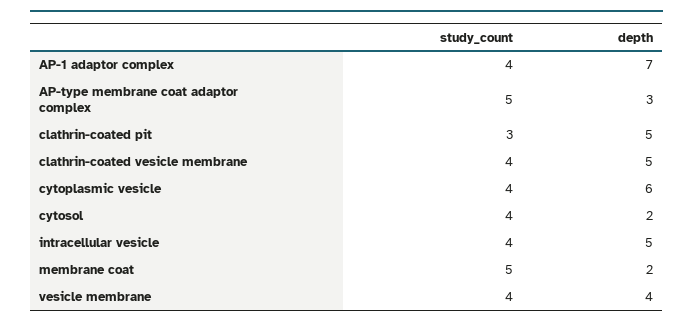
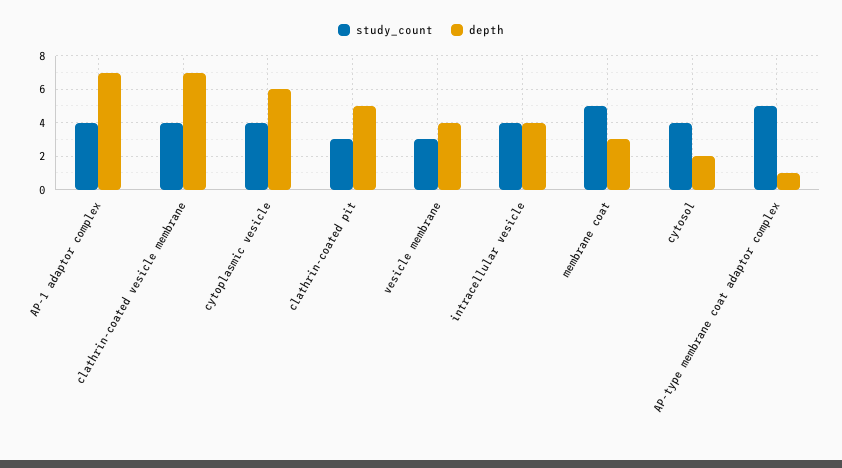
depth, AP-type membrane coat adaptor complex: 3 -> 1
depth, clathrin-coated vesicle membrane: 5 -> 7
depth, intracellular vesicle: 5 -> 4
depth, membrane coat: 2 -> 3
study_count, vesicle membrane: 4 -> 3

